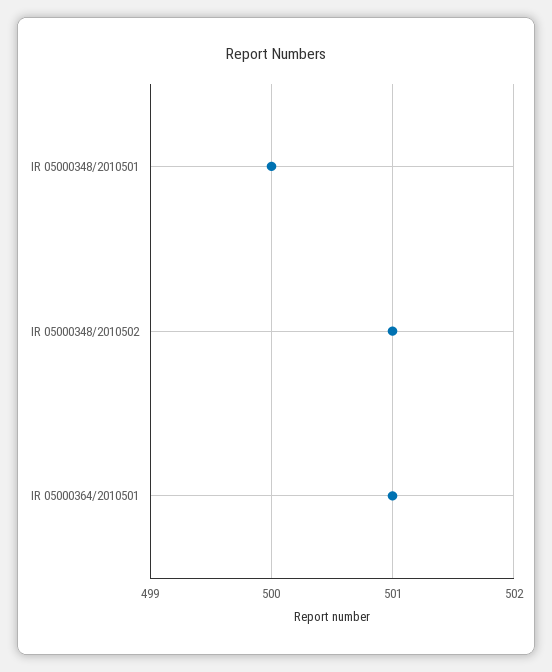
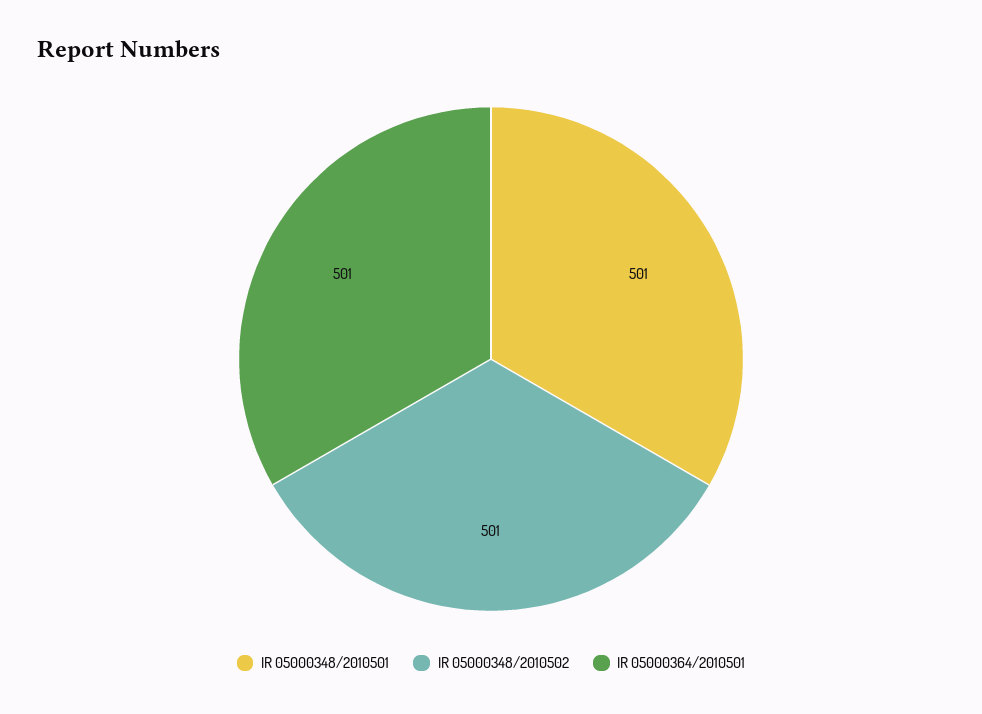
IR 05000348/2010501: 500 -> 501

